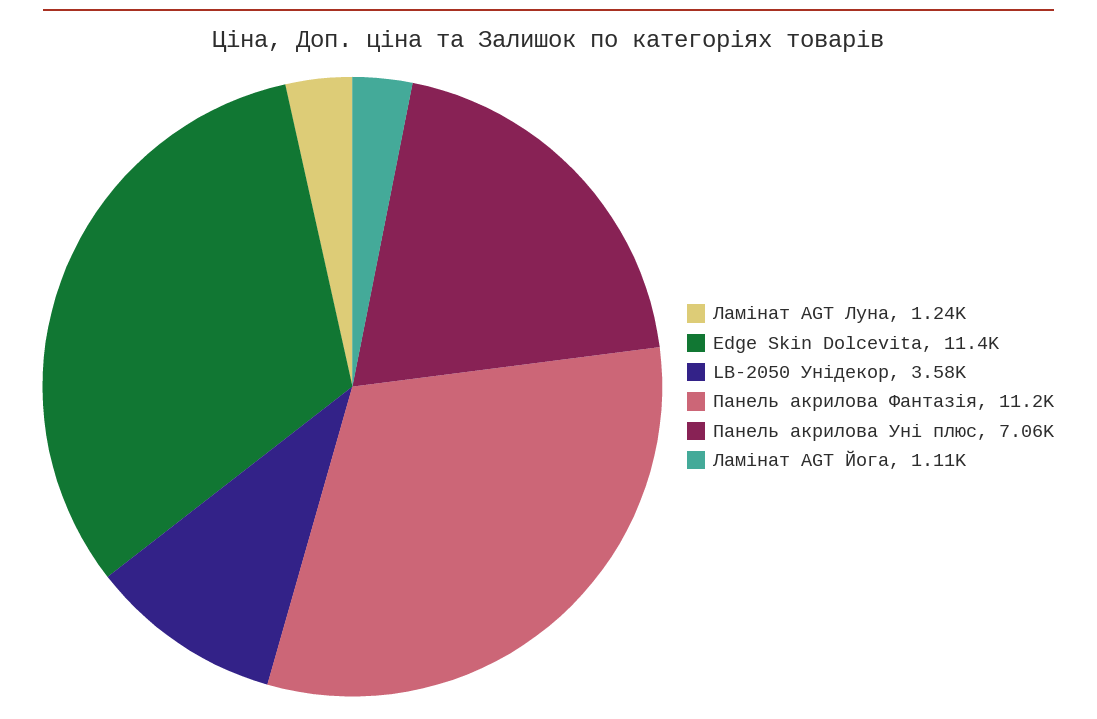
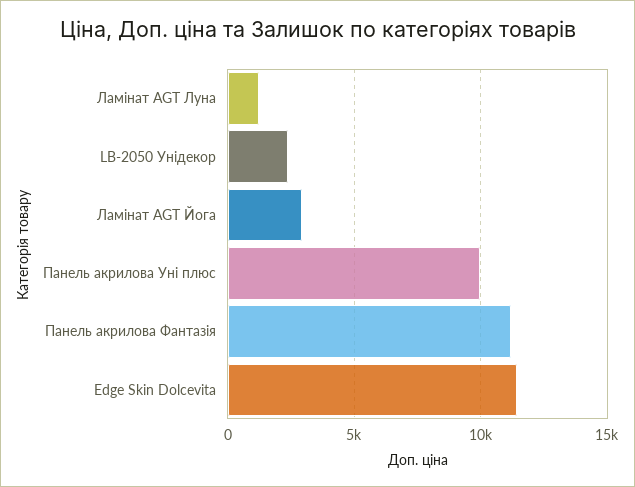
LB-2050 Унідекор: 3580 -> 2500
Панель акрилова Уні плюс: 7060 -> 10000
Ламінат AGT Йога: 1110 -> 3000

